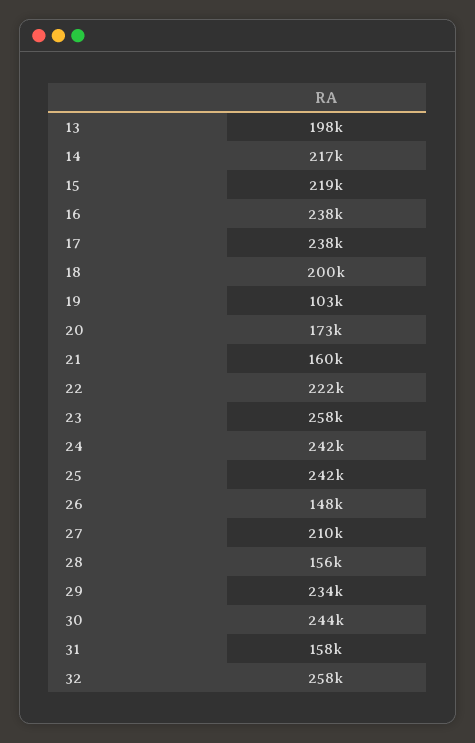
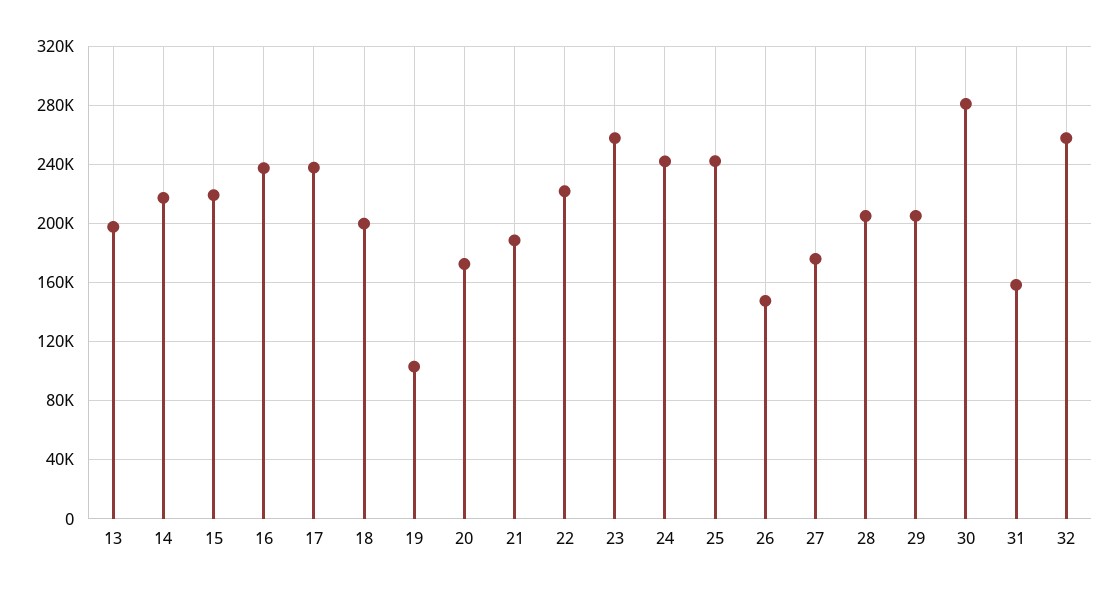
21: 160000 -> 190000
27: 210000 -> 175000
28: 156000 -> 205000
29: 234000 -> 205000
30: 244000 -> 280000

